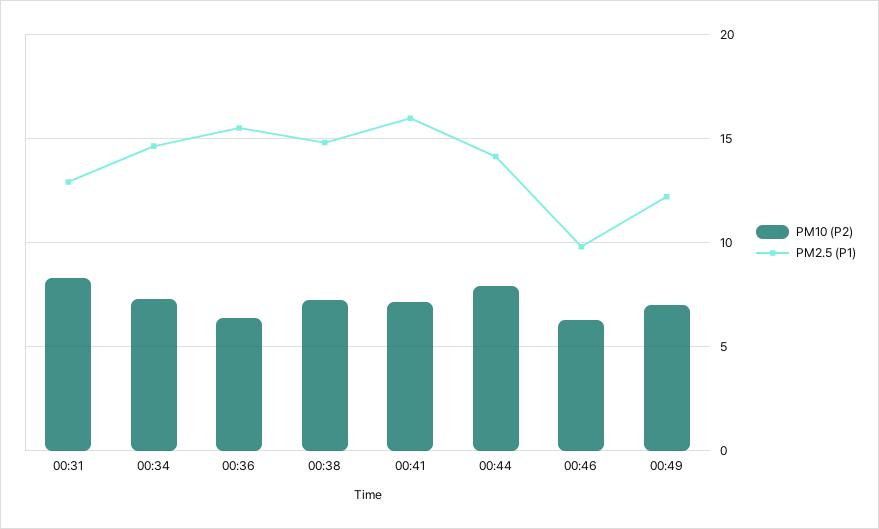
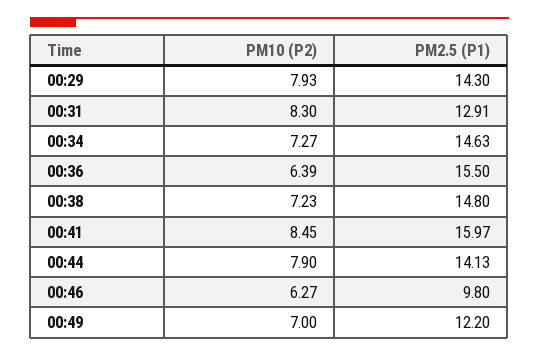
PM10 (P2), 00:41: 7 -> 8.45
PM10 (P2), 00:29: none -> 7.93
PM2.5 (P1), 00:29: none -> 14.3

